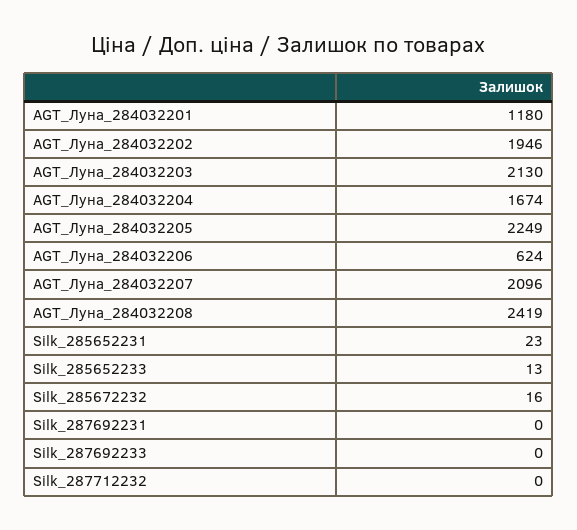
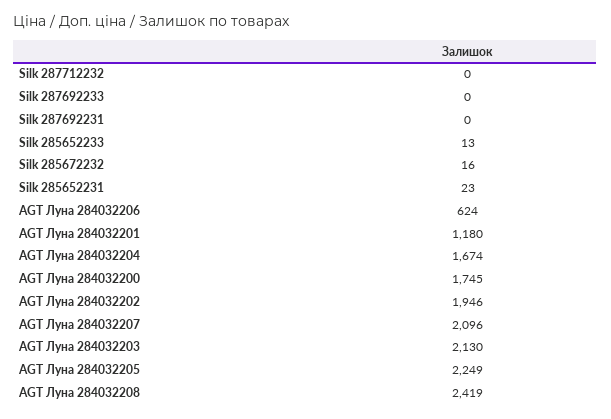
AGT Луна 284032200: none -> 1745

